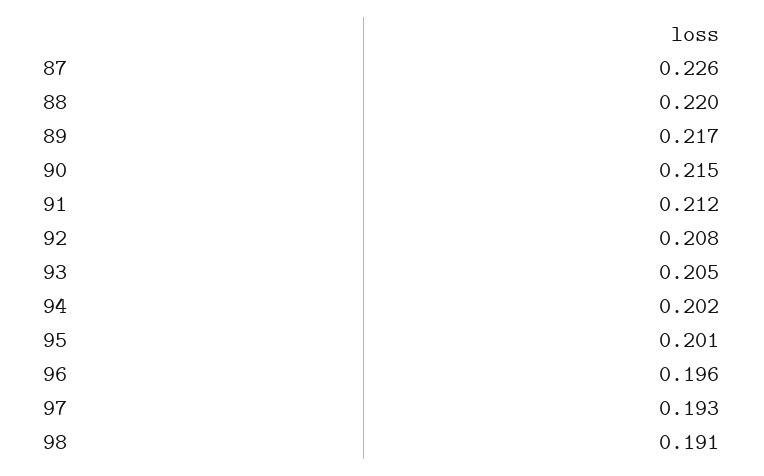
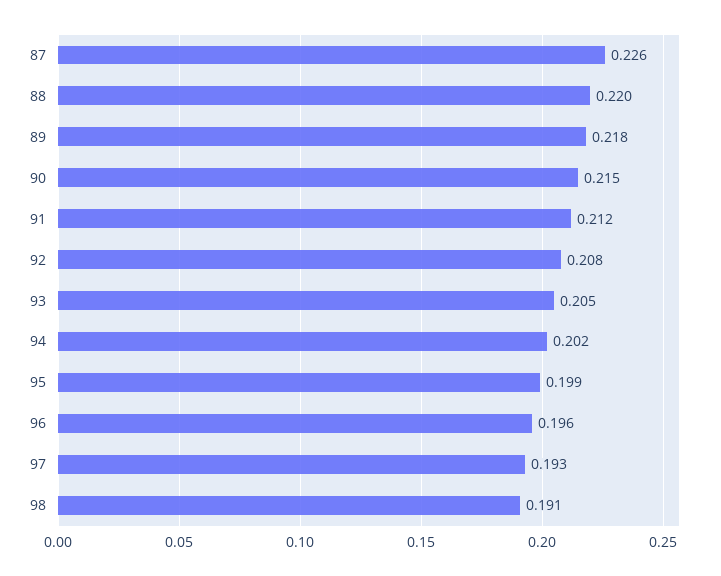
89: 0.217 -> 0.218
95: 0.201 -> 0.199

